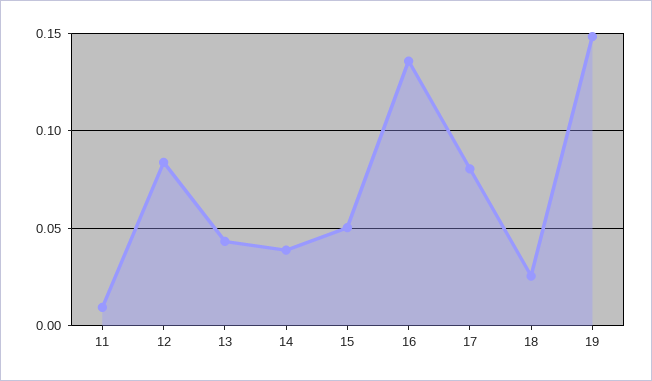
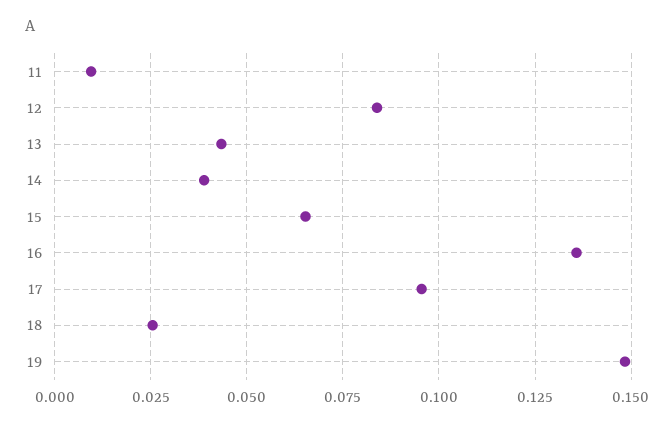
15: 0.05 -> 0.065
17: 0.08 -> 0.095

